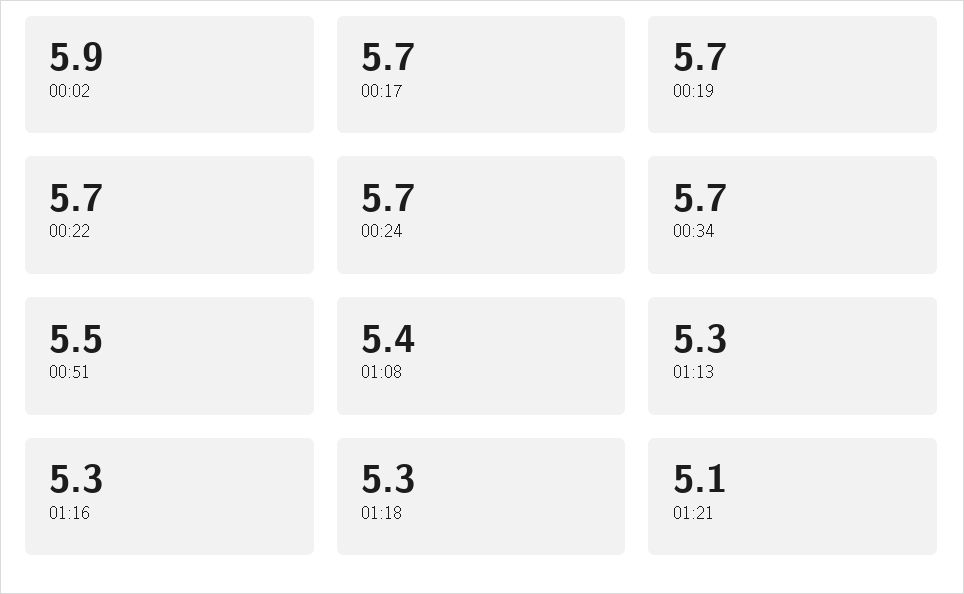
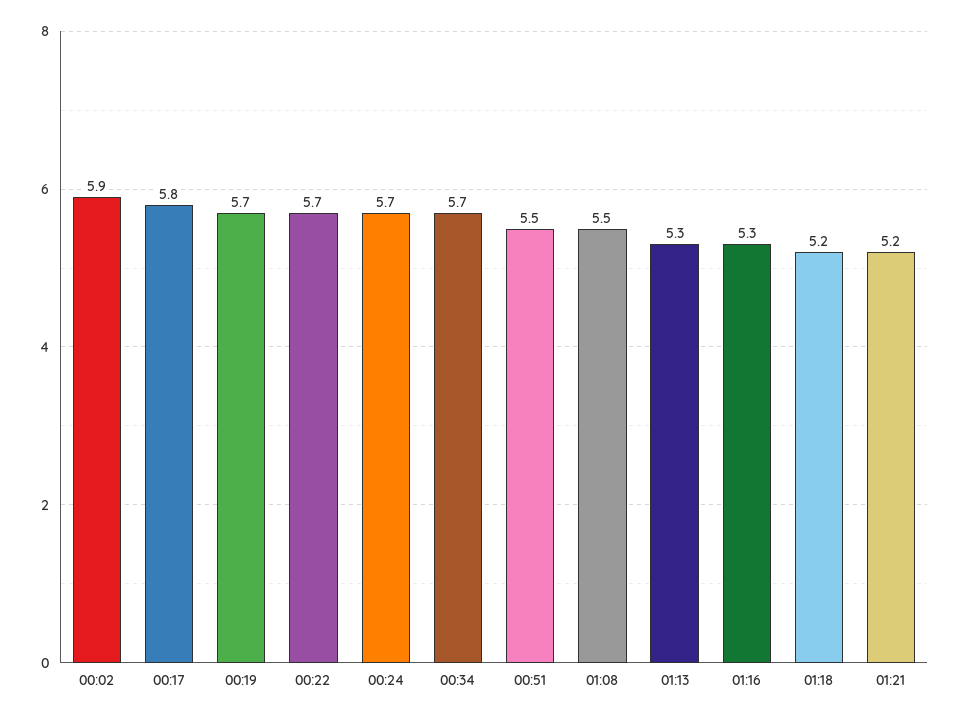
00:17: 5.7 -> 5.8
01:08: 5.4 -> 5.5
01:18: 5.3 -> 5.2
01:21: 5.1 -> 5.2

